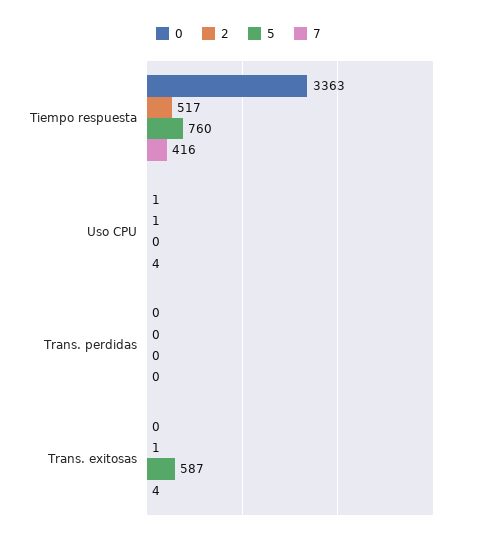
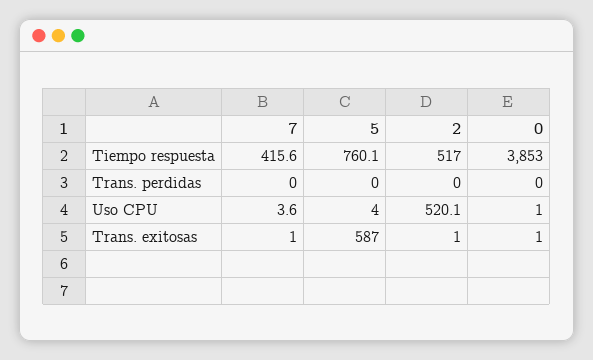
0, Tiempo respuesta: 3363 -> 3853
2, Uso CPU: 1 -> 520.1
5, Uso CPU: 0 -> 4
0, Trans. exitosas: 0 -> 1
7, Trans. exitosas: 4 -> 1

